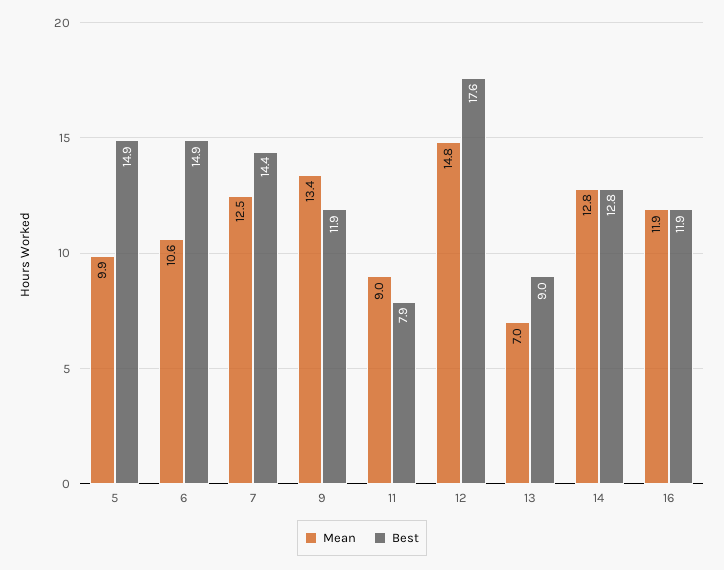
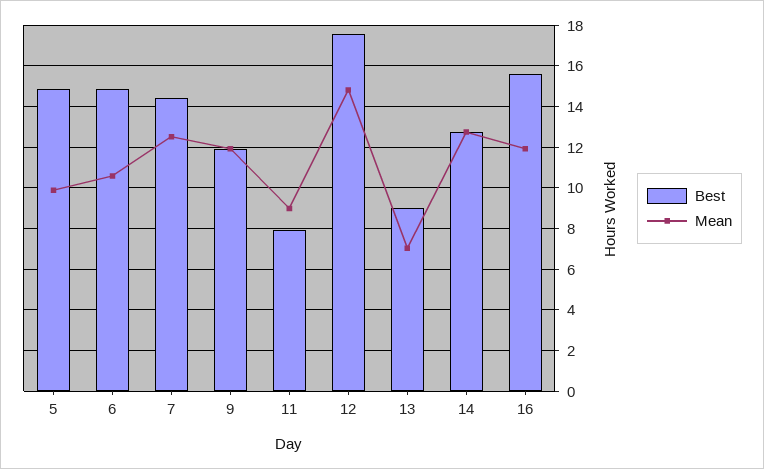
Mean, 9: 13.4 -> 12
Best, 16: 11.9 -> 15.5

